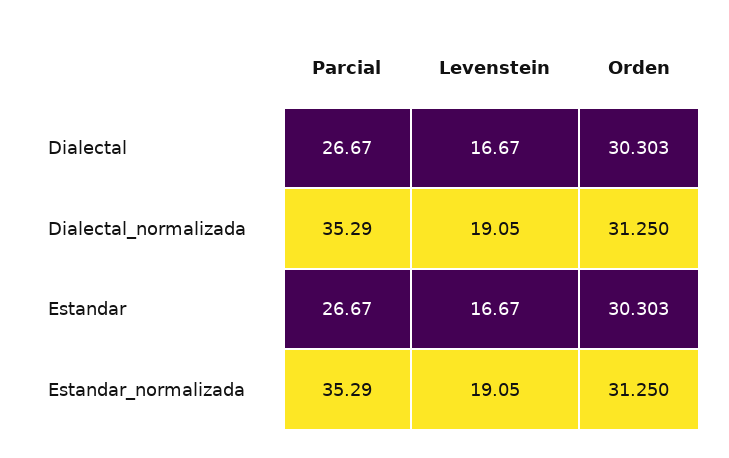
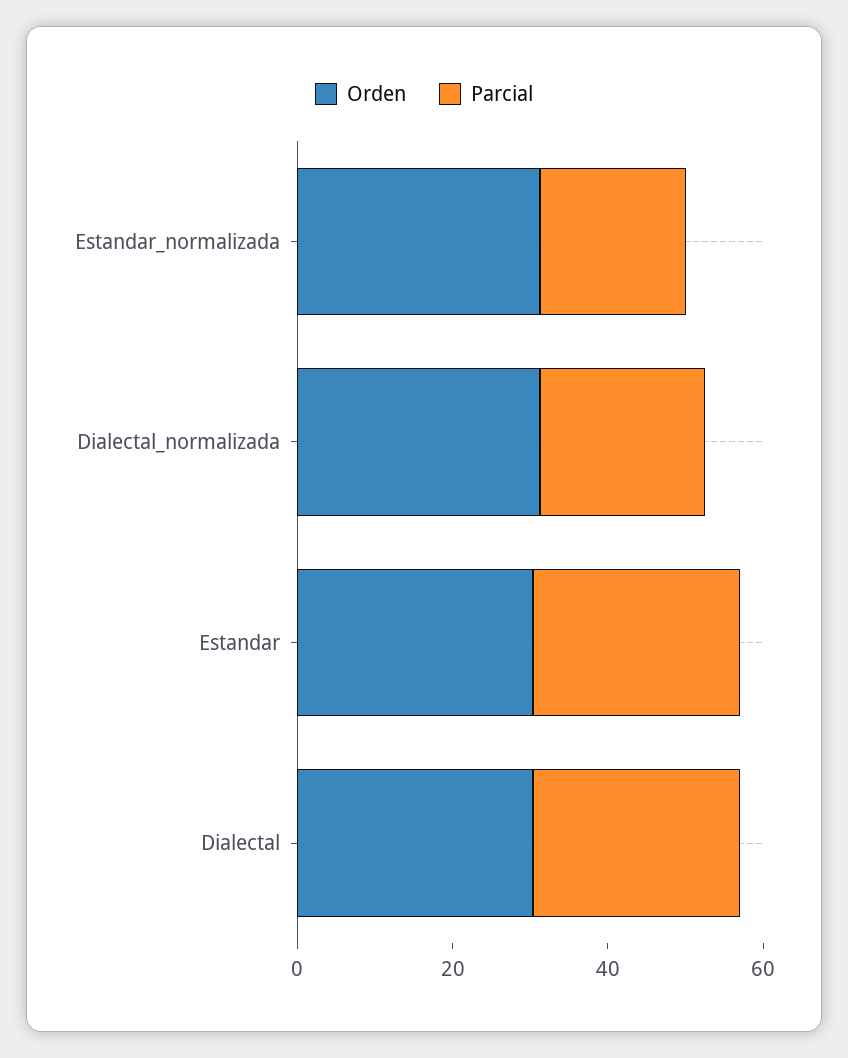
Levenstein, Dialectal: 16.67 -> none
Parcial, Dialectal_normalizada: 35.29 -> 20
Levenstein, Dialectal_normalizada: 19.05 -> none
Levenstein, Estandar: 16.67 -> none
Parcial, Estandar_normalizada: 35.29 -> 20
Levenstein, Estandar_normalizada: 19.05 -> none

